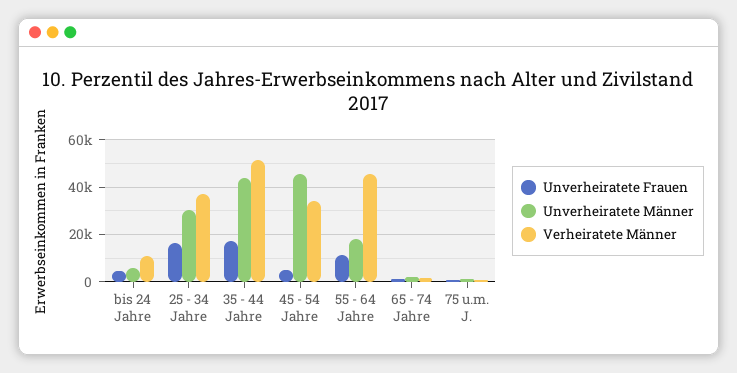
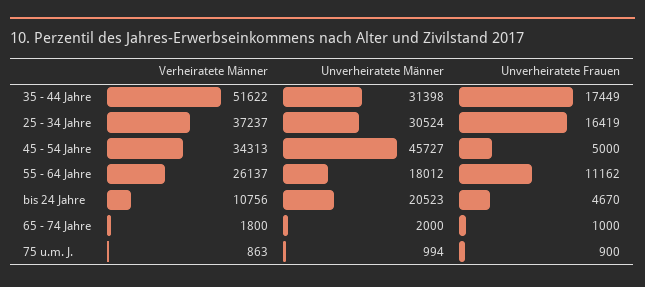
Unverheiratete Männer, bis 24 Jahre: 5000 -> 20523
Unverheiratete Männer, 35 - 44 Jahre: 45000 -> 31398
Verheiratete Männer, 55 - 64 Jahre: 45000 -> 26137

